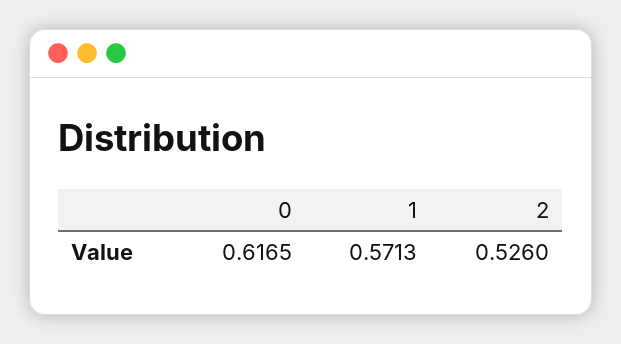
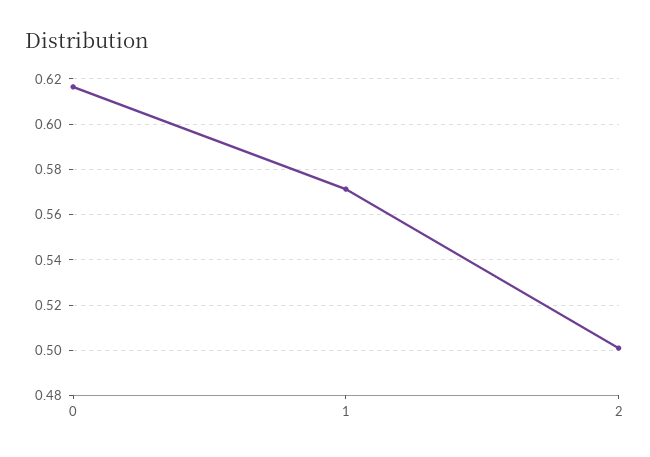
2: 0.526 -> 0.5

